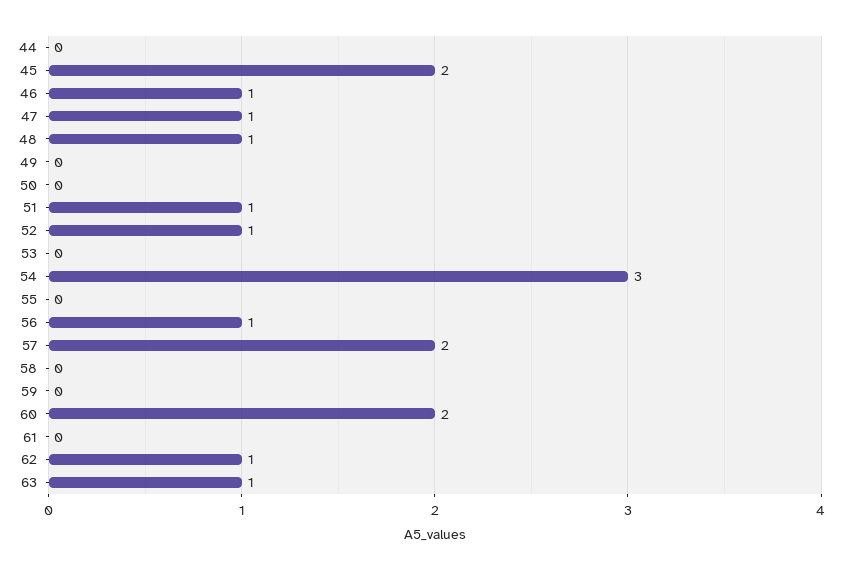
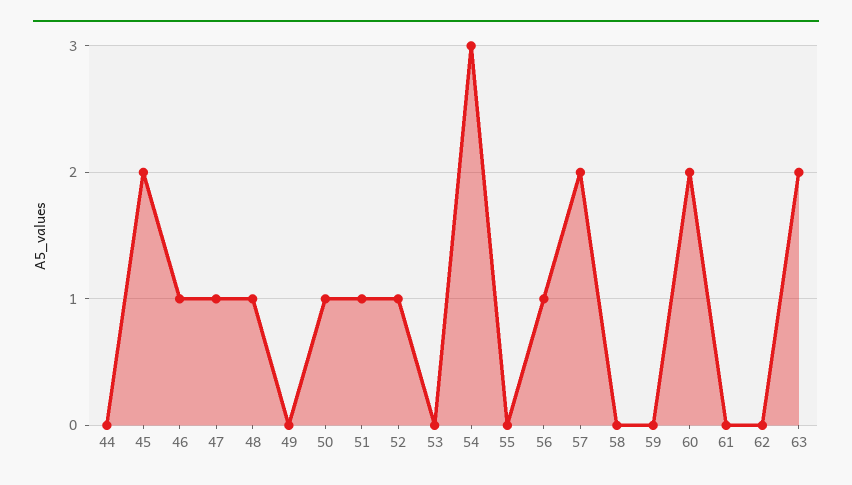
50: 0 -> 1
62: 1 -> 0
63: 1 -> 2

